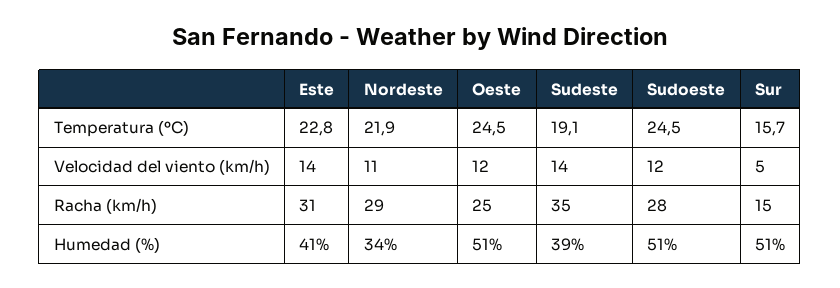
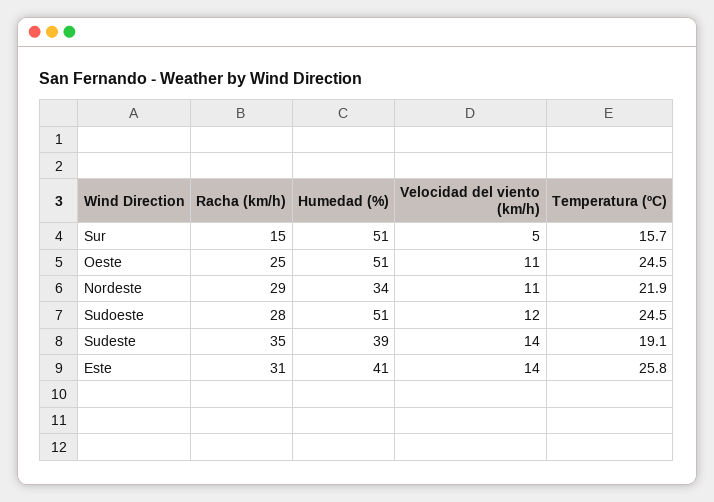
Este, Temperatura (ºC): 22.8 -> 25.8
Oeste, Velocidad del viento (km/h): 12 -> 11

